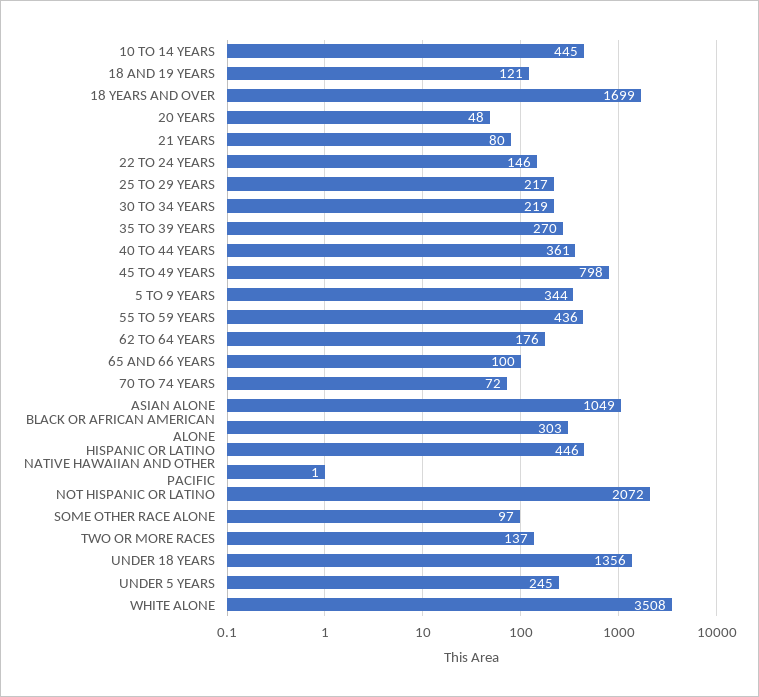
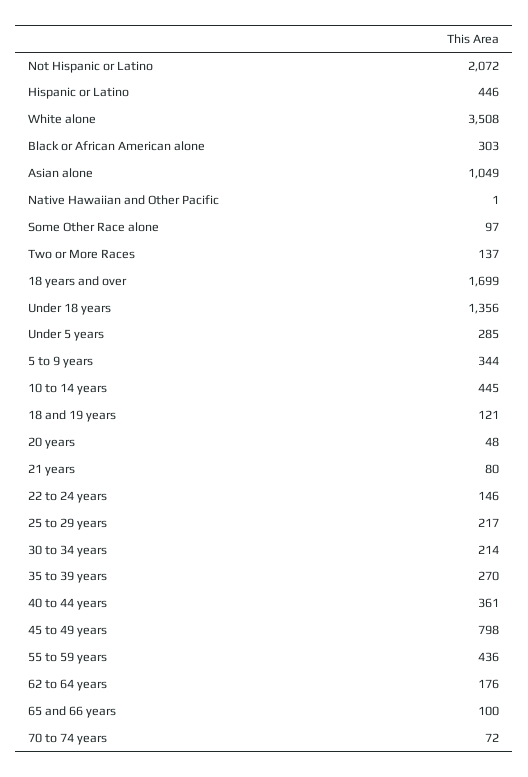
30 TO 34 YEARS: 219 -> 214
UNDER 5 YEARS: 245 -> 285

